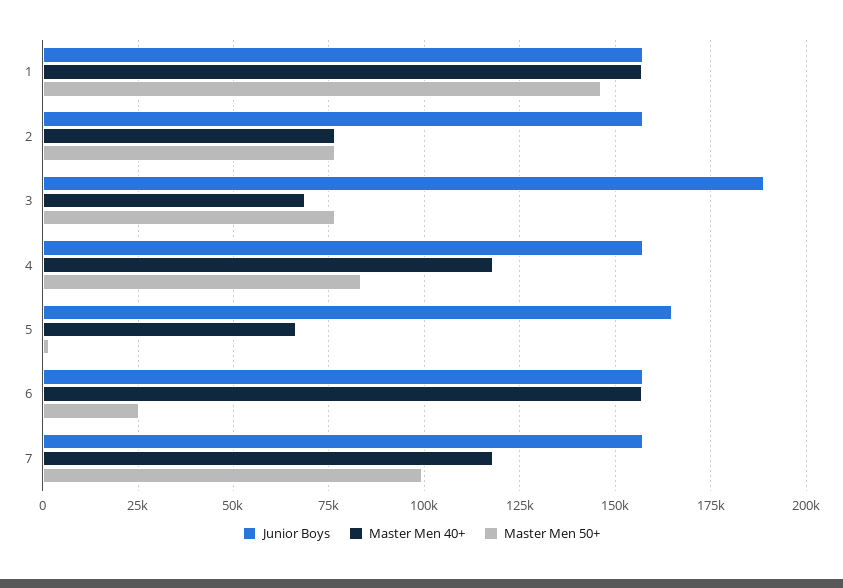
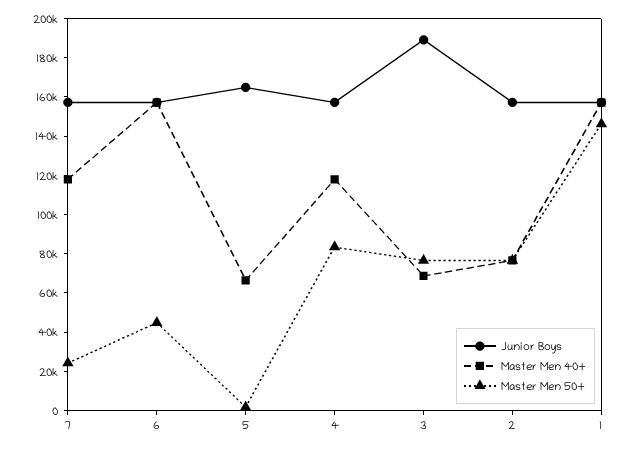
Master Men 50+, 6: 25000 -> 45000
Master Men 50+, 7: 100000 -> 25000

